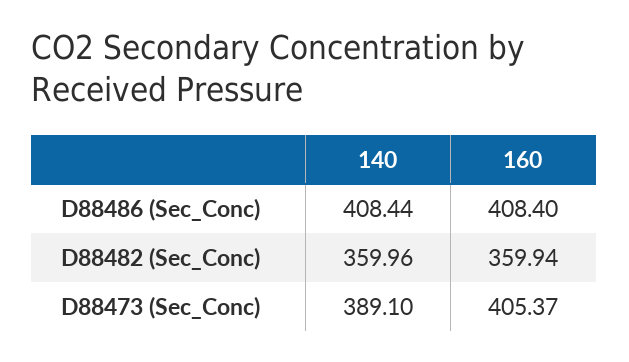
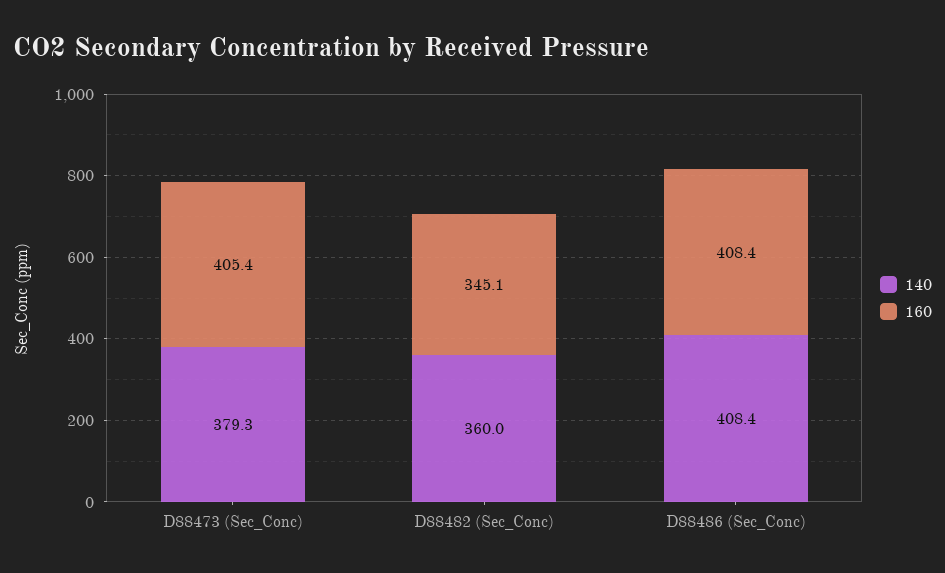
160, D88482 (Sec_Conc): 359.94 -> 345.1
140, D88473 (Sec_Conc): 389.1 -> 379.3

